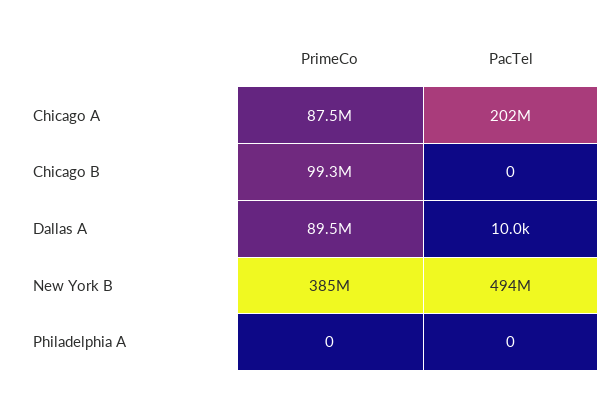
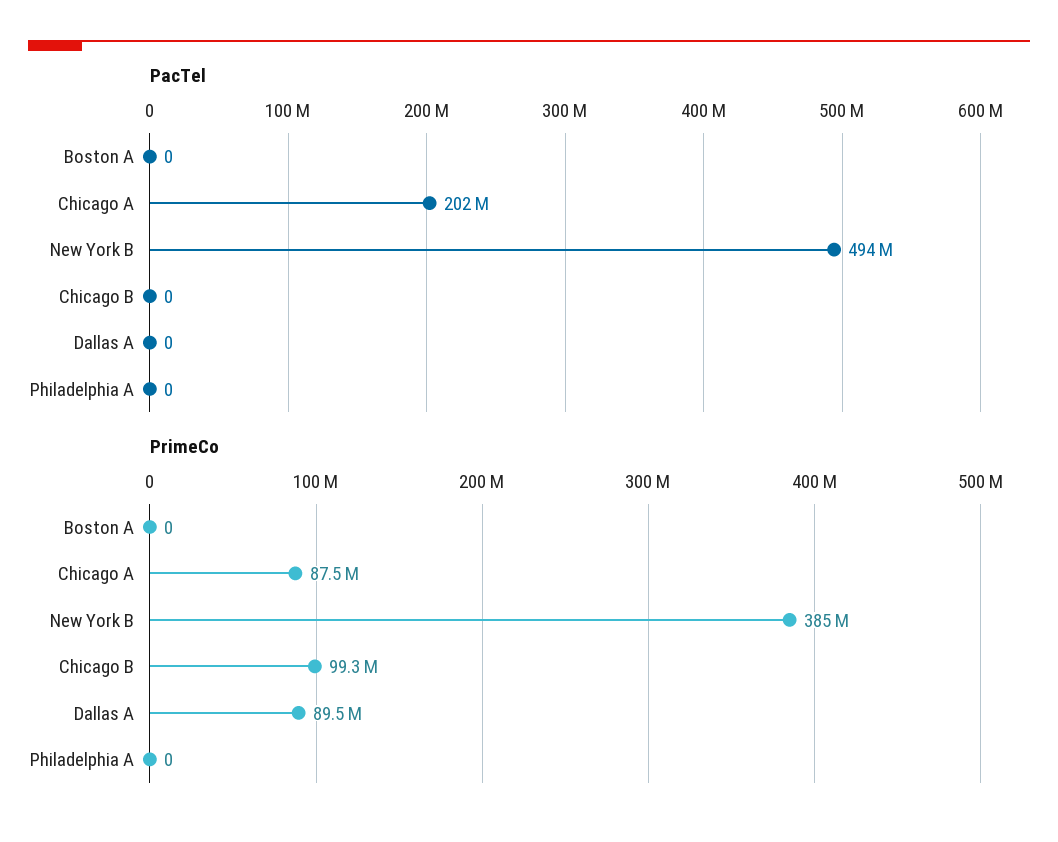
PacTel, Dallas A: 10000 -> 0
PacTel, Boston A: none -> 0
PrimeCo, Boston A: none -> 0

